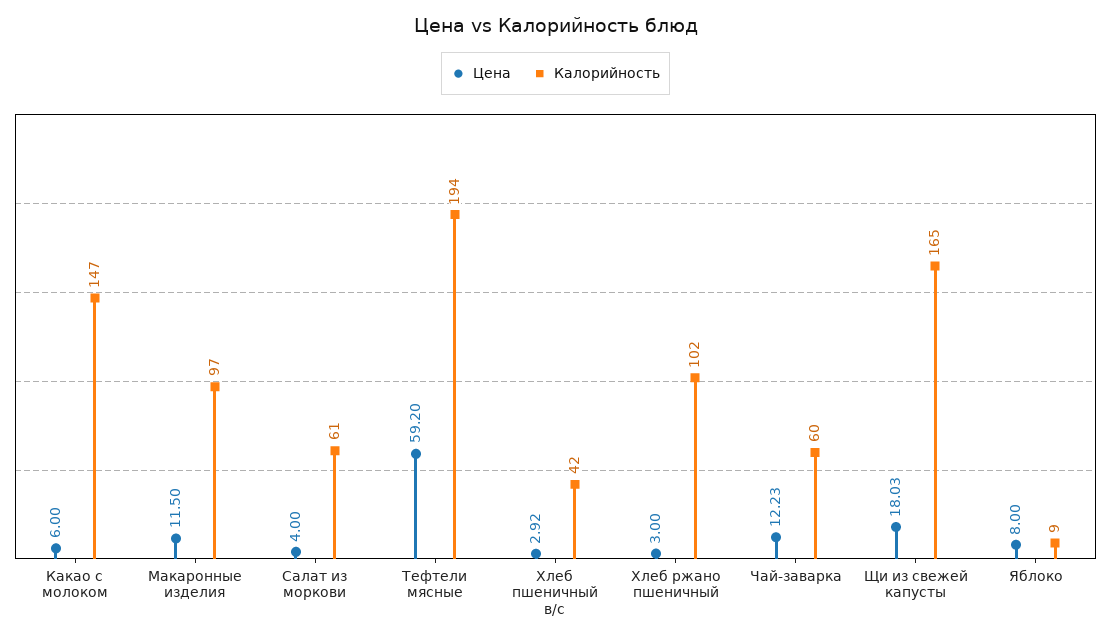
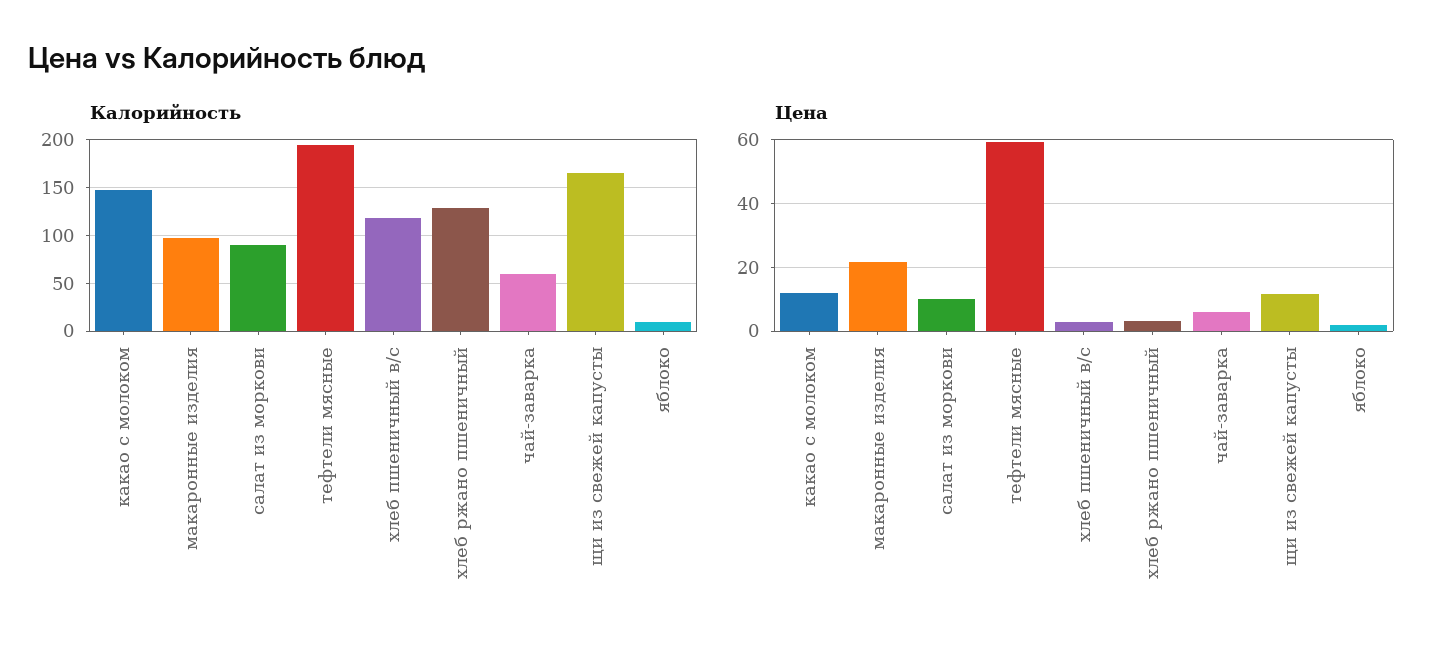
Цена, Какао с молоком: 6 -> 12
Цена, Макаронные изделия: 11.5 -> 22
Цена, Салат из моркови: 4 -> 10
Калорийность, Салат из моркови: 61 -> 90
Калорийность, Хлеб пшеничный в/с: 42 -> 120
Калорийность, Хлеб ржано пшеничный: 102 -> 130
Цена, Чай-заварка: 12.23 -> 6
Цена, Щи из свежей капусты: 18.03 -> 12
Цена, Яблоко: 8 -> 2

